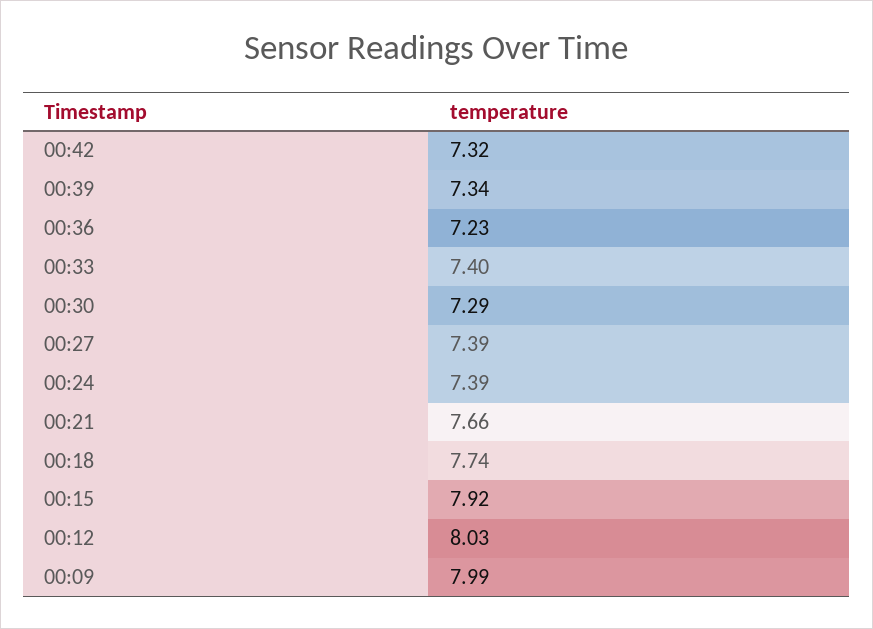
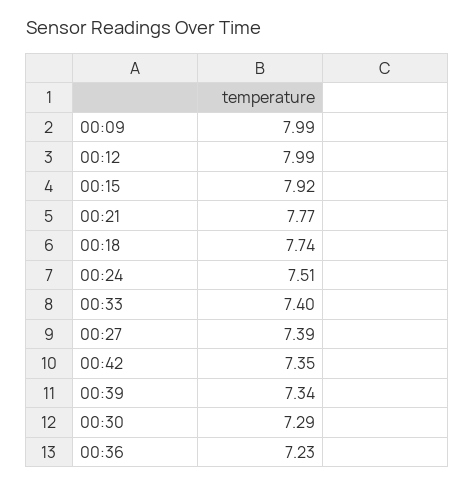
00:42: 7.32 -> 7.35
00:24: 7.39 -> 7.51
00:21: 7.66 -> 7.77
00:12: 8.03 -> 7.99

